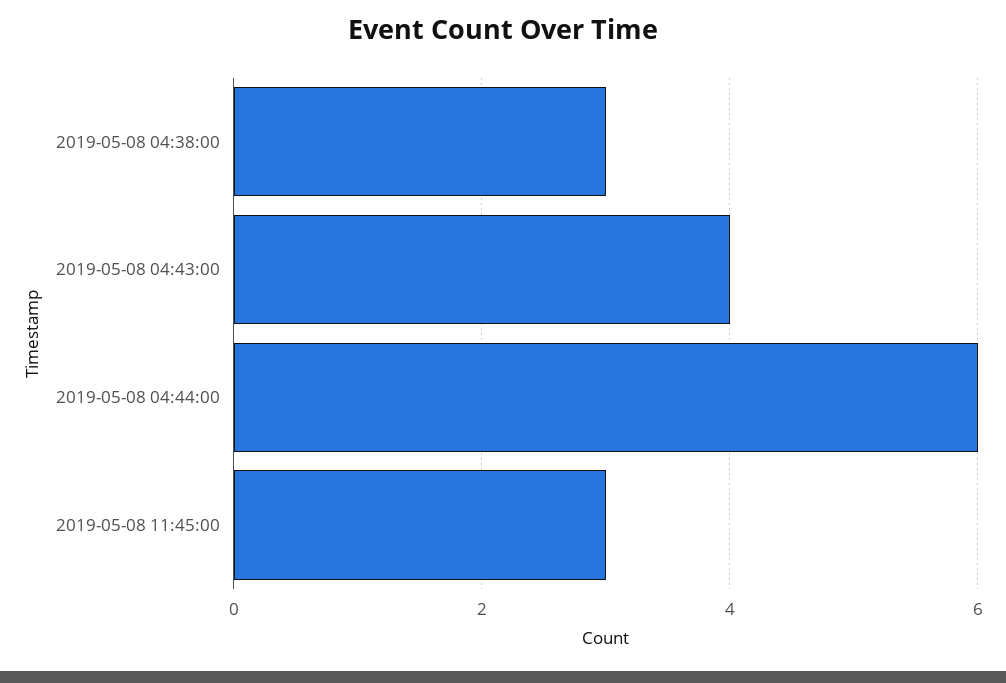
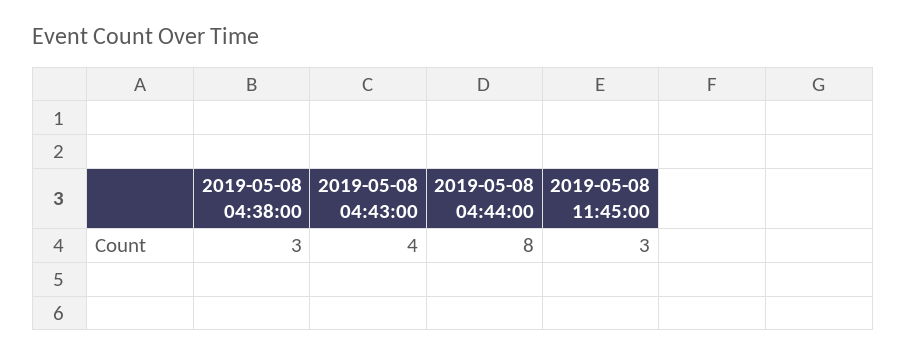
2019-05-08 04:44:00: 6 -> 8

